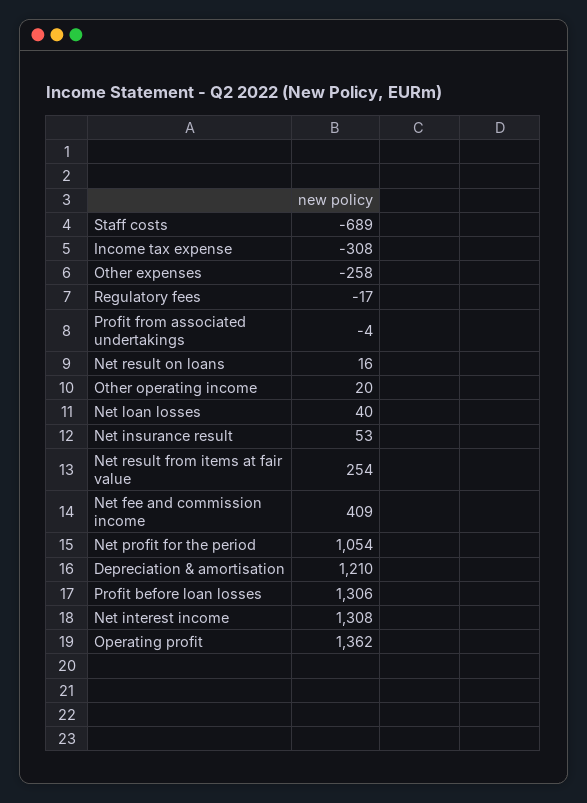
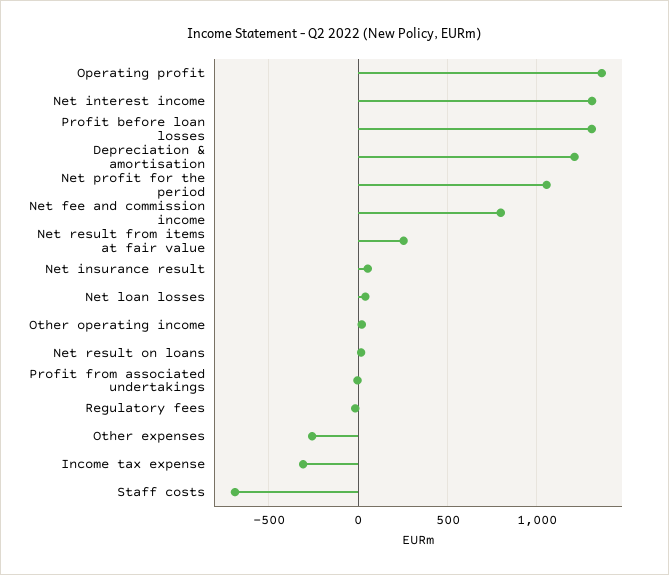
Net fee and commission income: 409 -> 800

